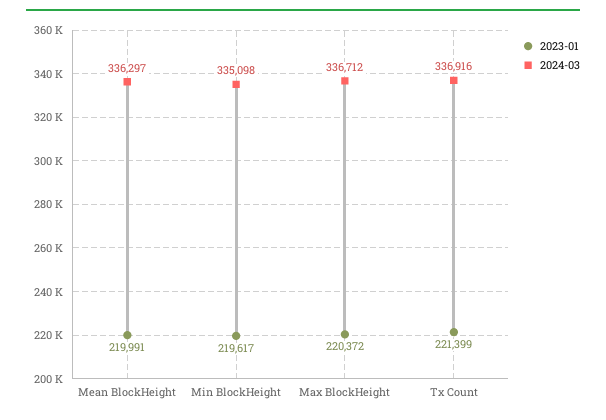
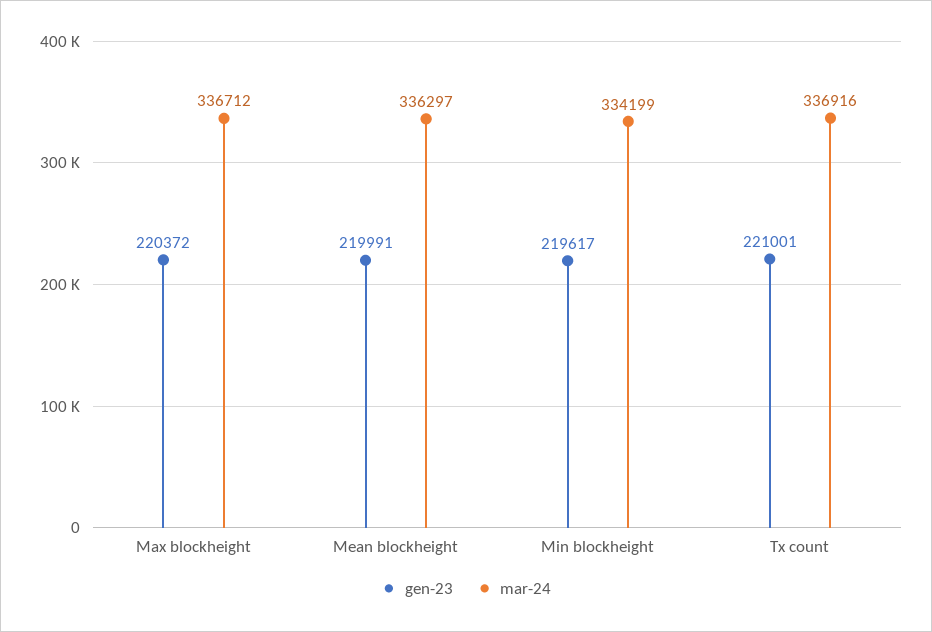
2024-03, Min BlockHeight: 335098 -> 334199
2023-01, Tx Count: 221399 -> 221001

